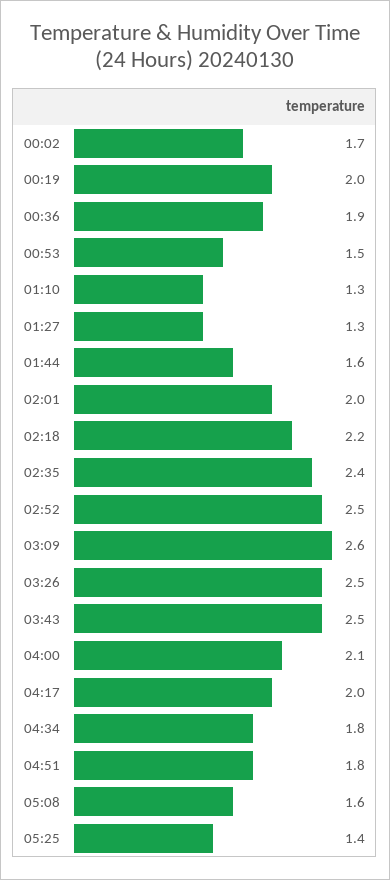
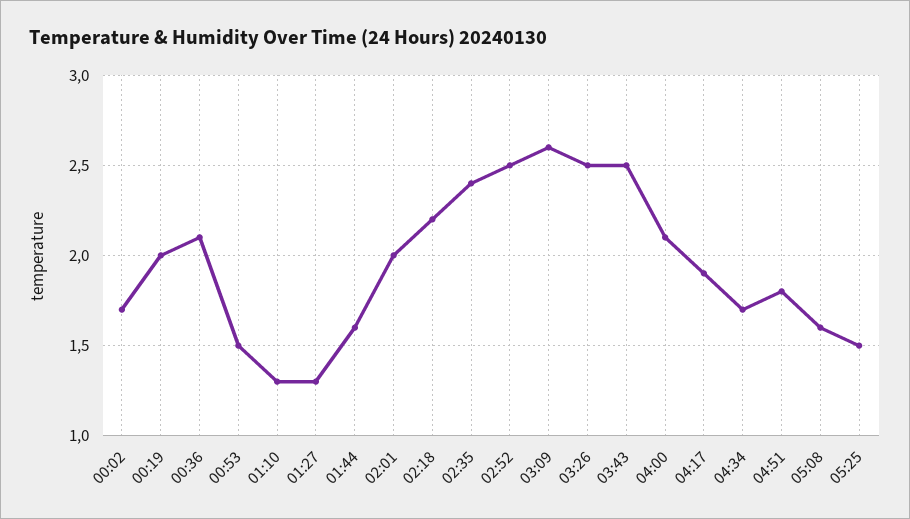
00:36: 1.9 -> 2.1
04:17: 2 -> 1.9
04:34: 1.8 -> 1.7
05:25: 1.4 -> 1.5

